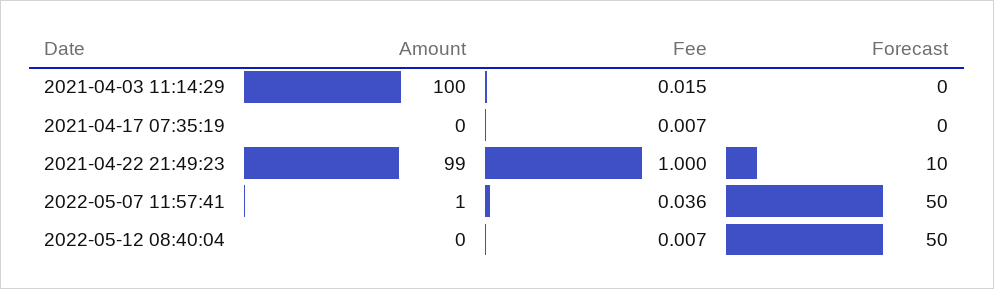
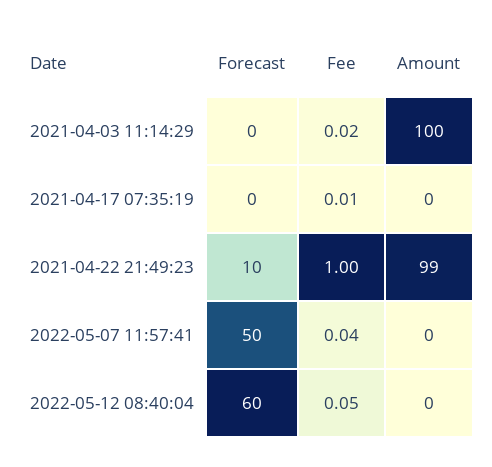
Amount, 2022-05-07 11:57:41: 1 -> 0
Fee, 2022-05-12 08:40:04: 0.007 -> 0.05
Forecast, 2022-05-12 08:40:04: 50 -> 60

